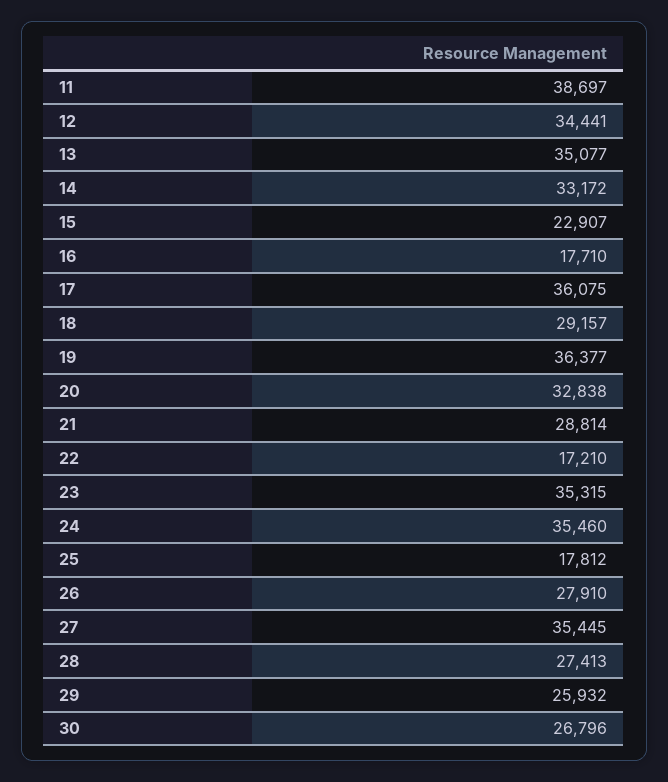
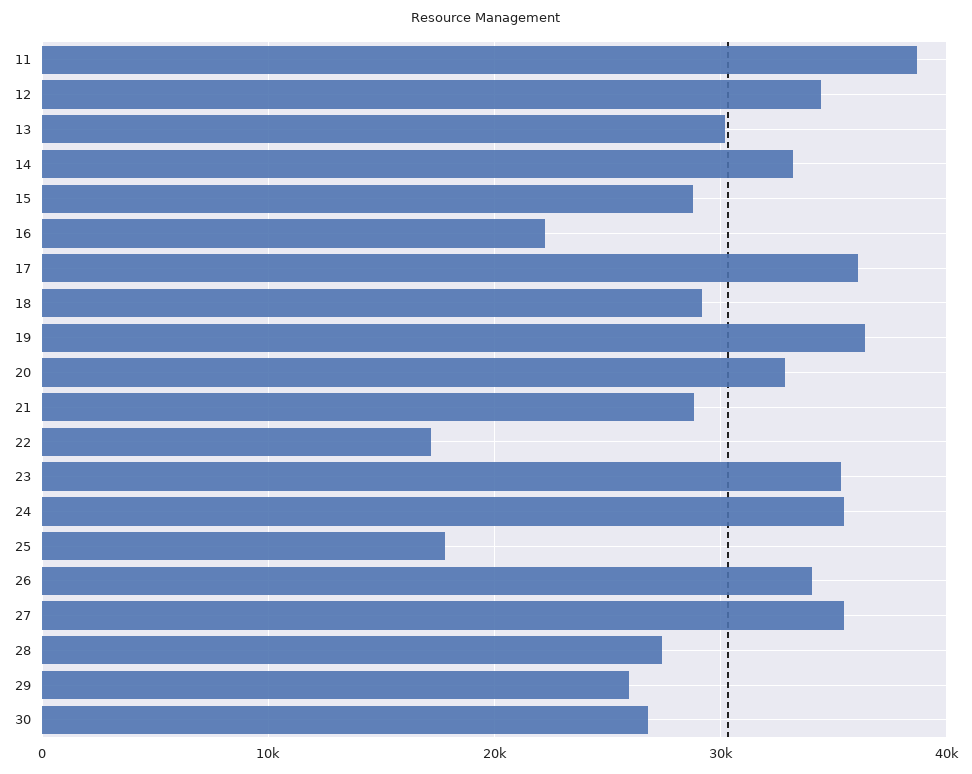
13: 35077 -> 30000
15: 22907 -> 29000
16: 17710 -> 22000
26: 27910 -> 34000

